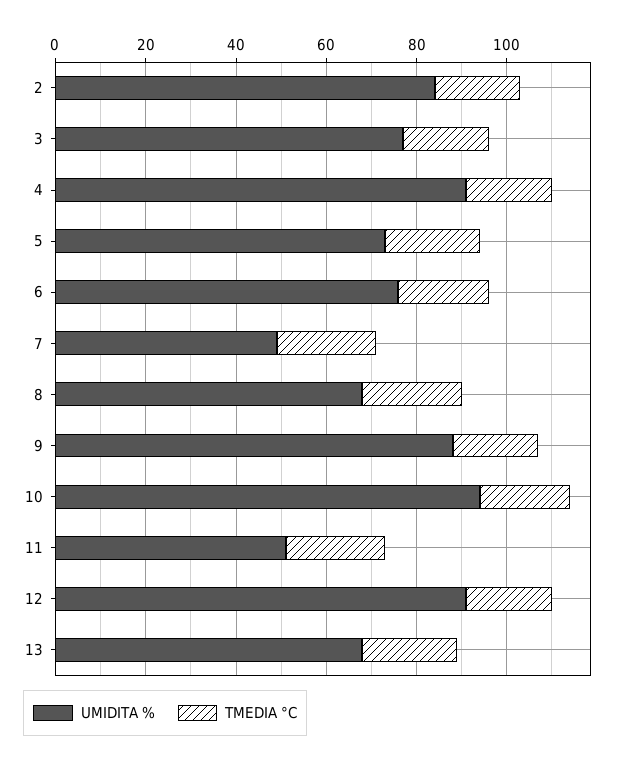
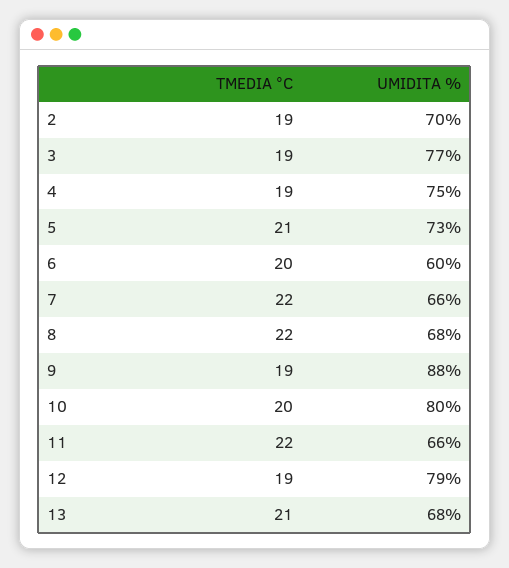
UMIDITA %, 2: 85 -> 70
UMIDITA %, 4: 90 -> 75
UMIDITA %, 6: 75 -> 60
UMIDITA %, 7: 50 -> 66
UMIDITA %, 10: 95 -> 80
UMIDITA %, 11: 50 -> 66
UMIDITA %, 12: 90 -> 79

